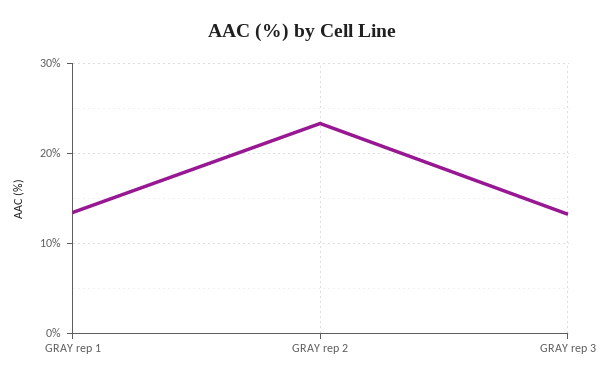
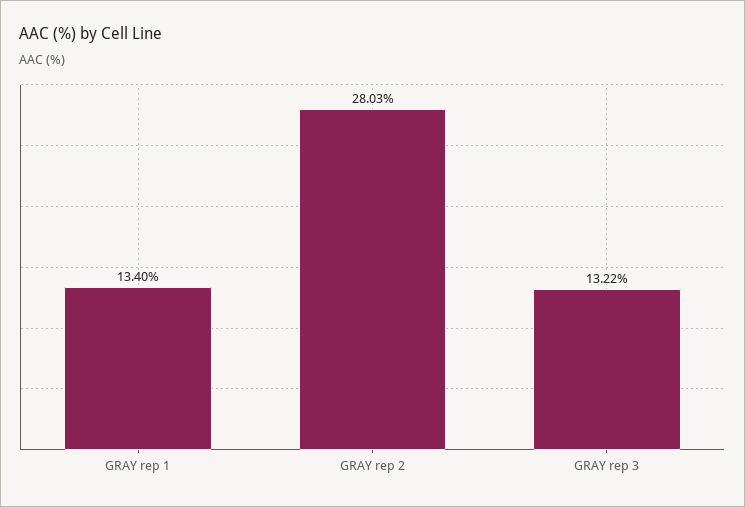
GRAY rep 2: 23 -> 28.03

